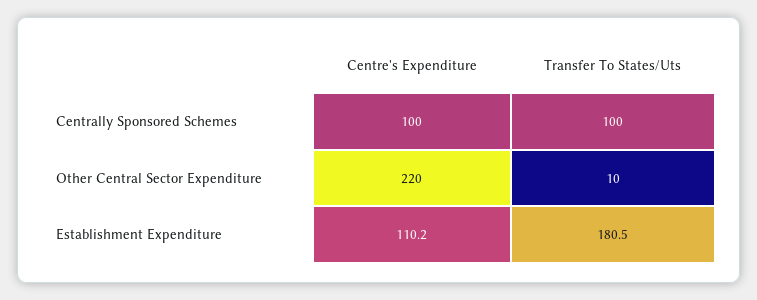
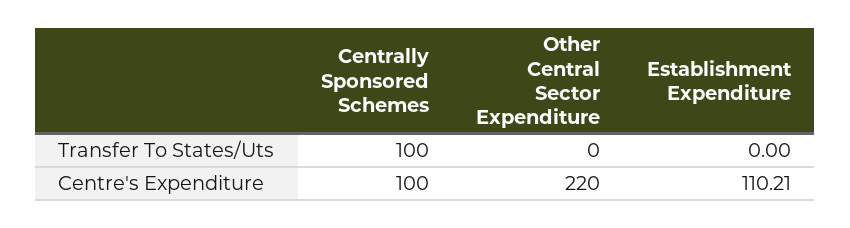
Transfer To States/Uts, Other Central Sector Expenditure: 10 -> 0
Transfer To States/Uts, Establishment Expenditure: 180.5 -> 0

